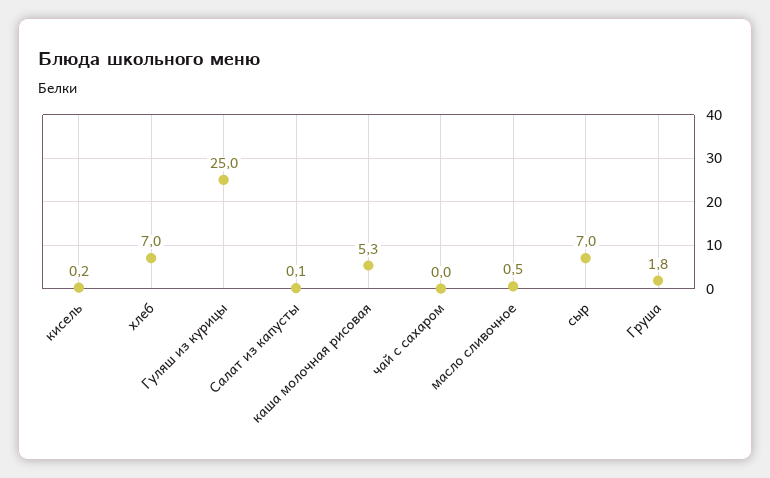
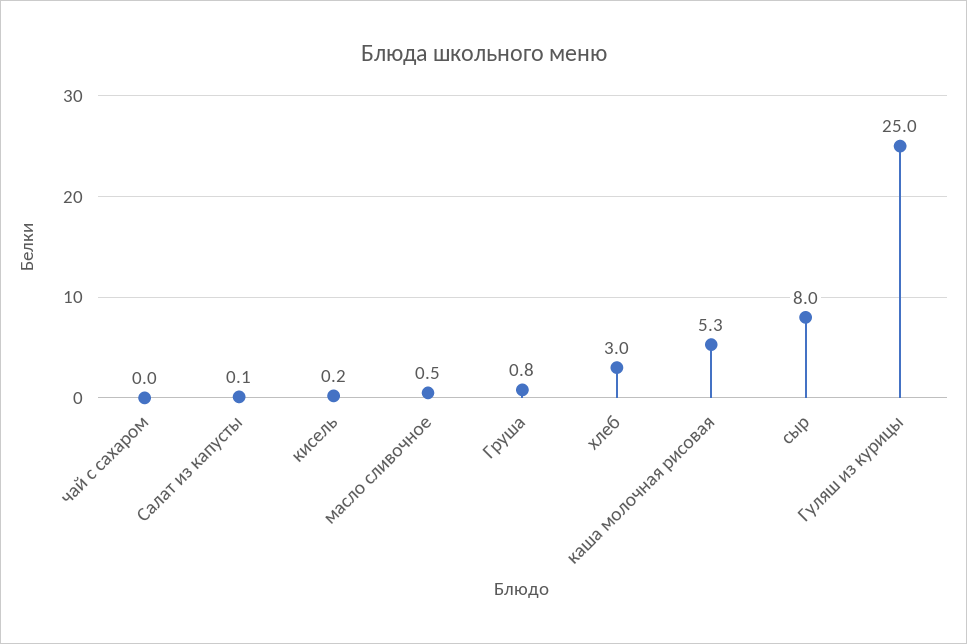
хлеб: 7 -> 3
сыр: 7 -> 8
Груша: 1.8 -> 0.8

